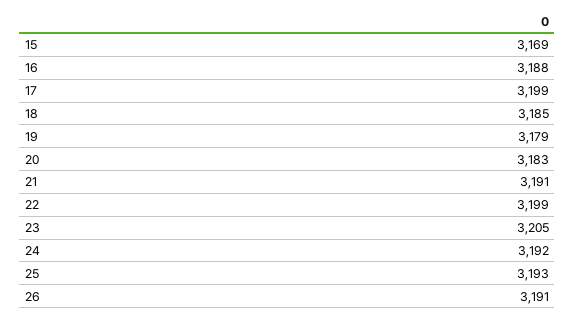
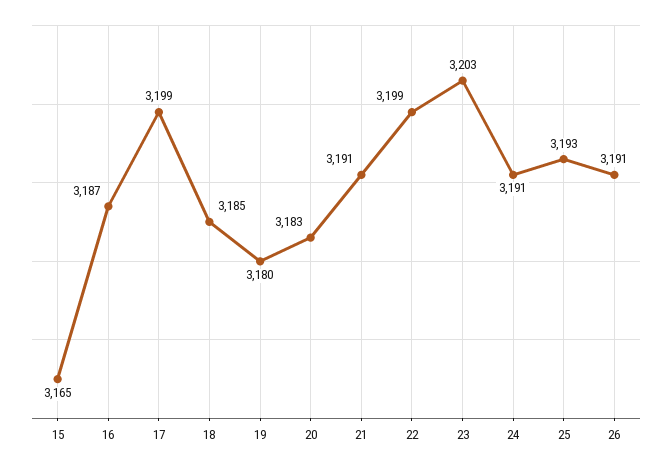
15: 3169 -> 3165
16: 3188 -> 3187
19: 3179 -> 3180
23: 3205 -> 3203
24: 3192 -> 3191

